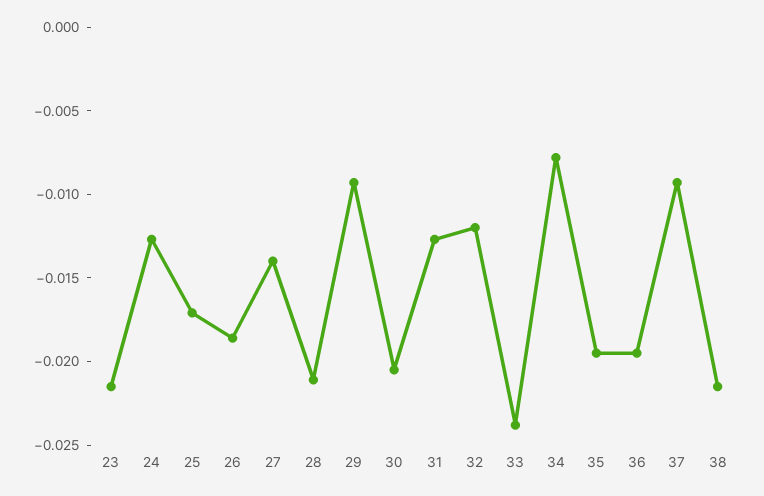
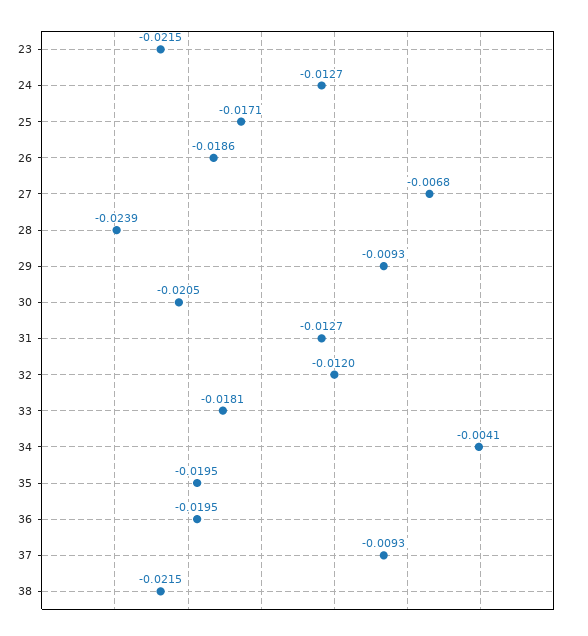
27: -0.014 -> -0.0068
28: -0.021 -> -0.0239
33: -0.024 -> -0.0181
34: -0.008 -> -0.0041

